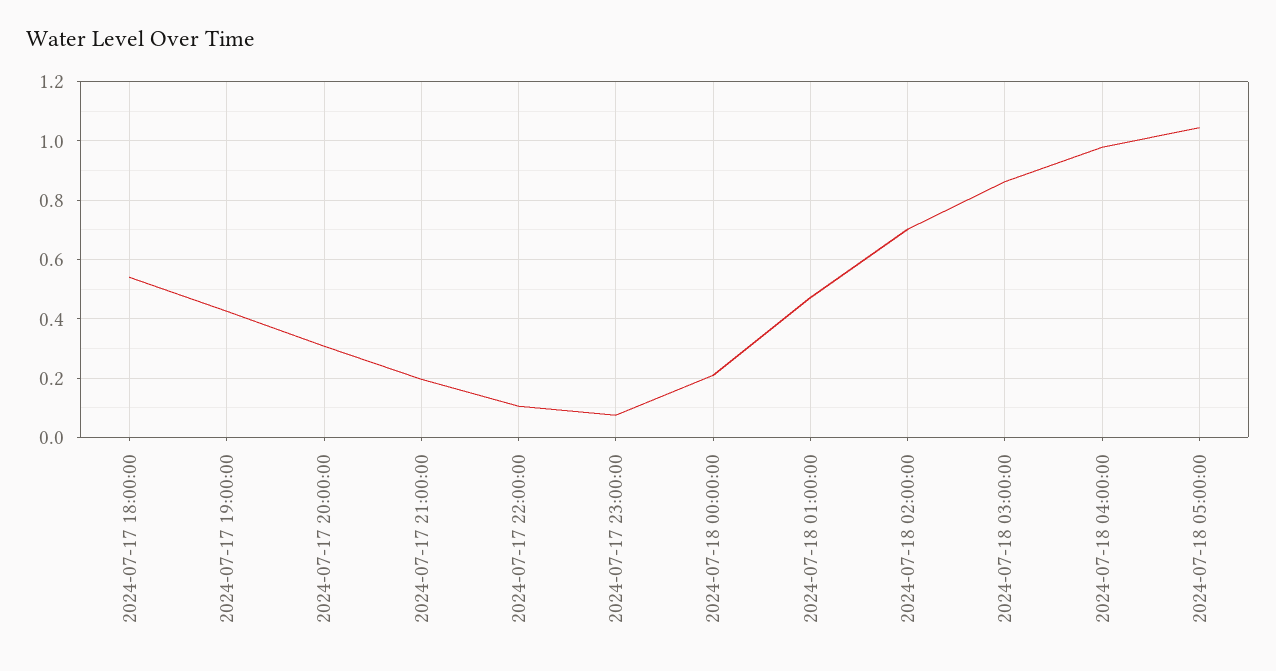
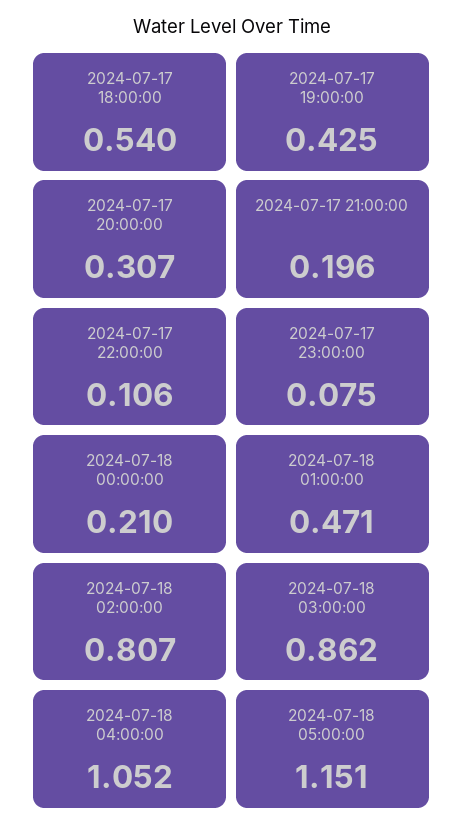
2024-07-18 02:00:00: 0.7 -> 0.807
2024-07-18 04:00:00: 0.975 -> 1.052
2024-07-18 05:00:00: 1.05 -> 1.151

